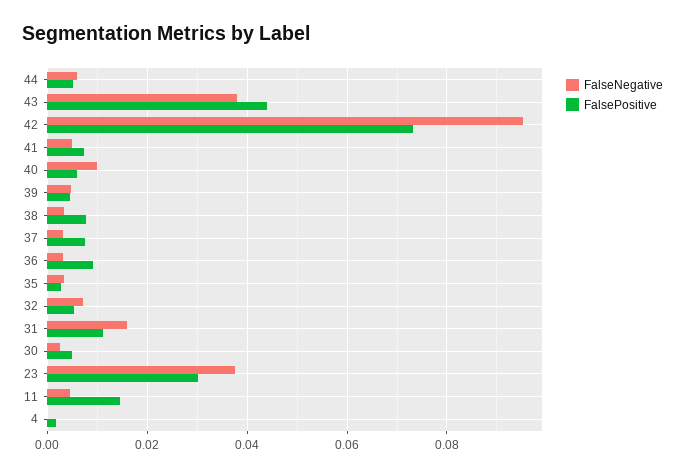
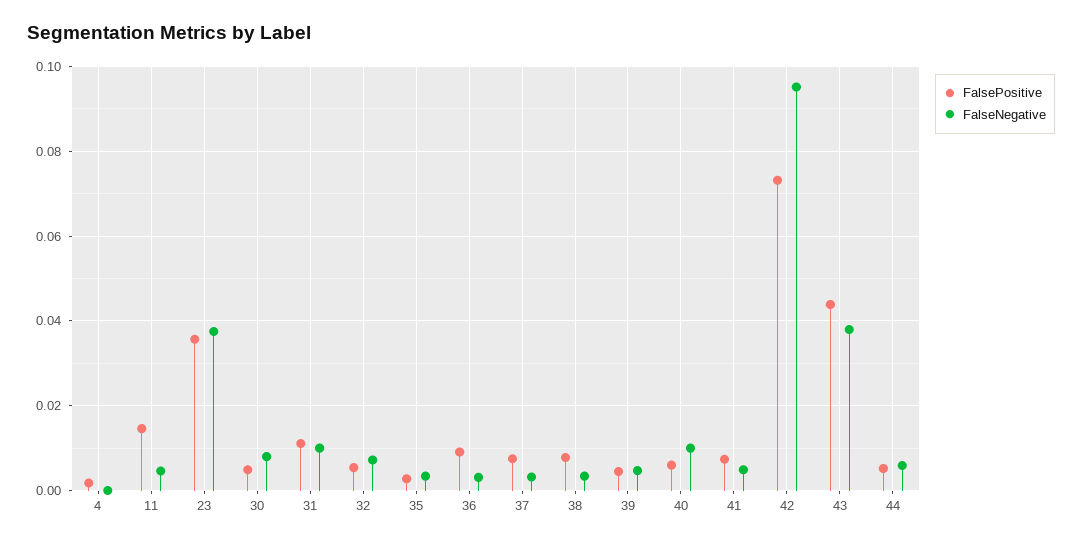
FalseNegative, 31: 0.016 -> 0.01
FalseNegative, 30: 0.002 -> 0.008
FalsePositive, 23: 0.03 -> 0.036

